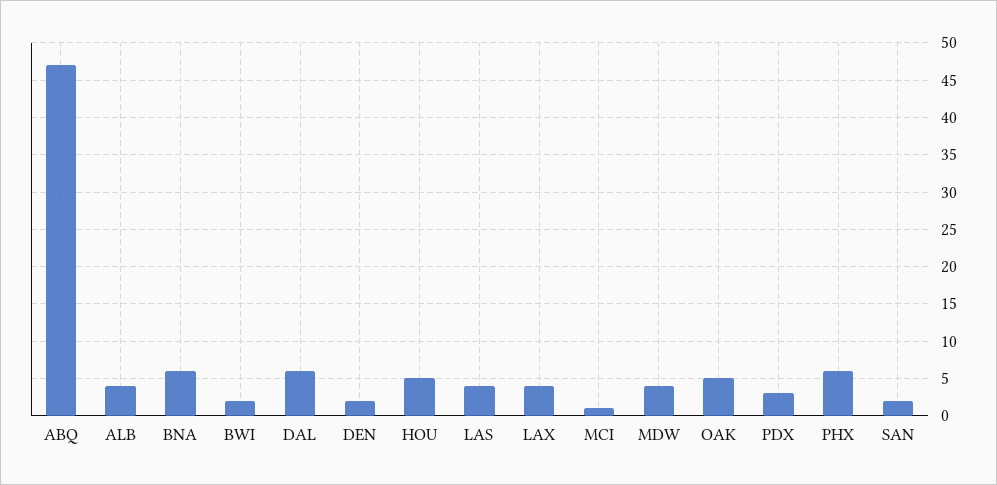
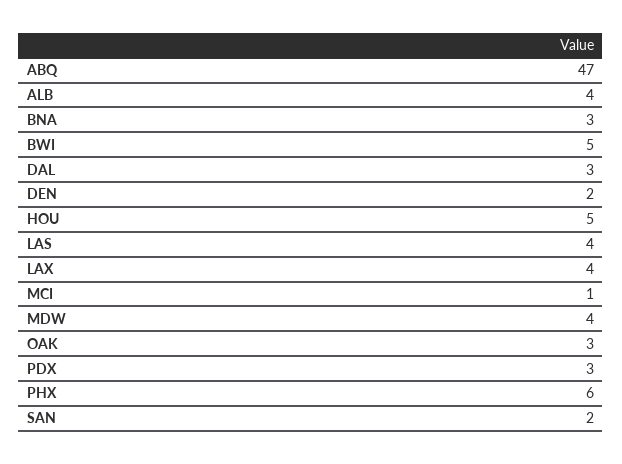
BNA: 6 -> 3
BWI: 2 -> 5
DAL: 6 -> 3
OAK: 5 -> 3

